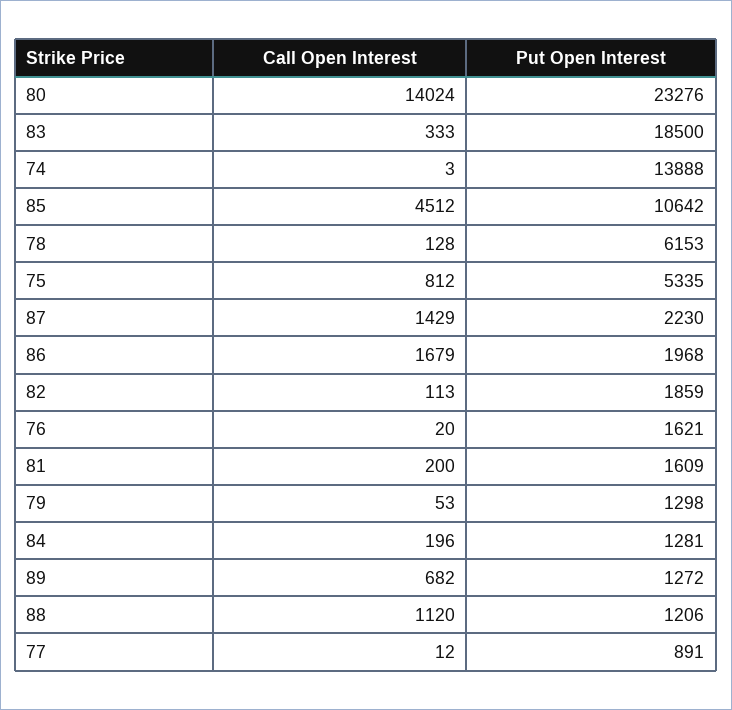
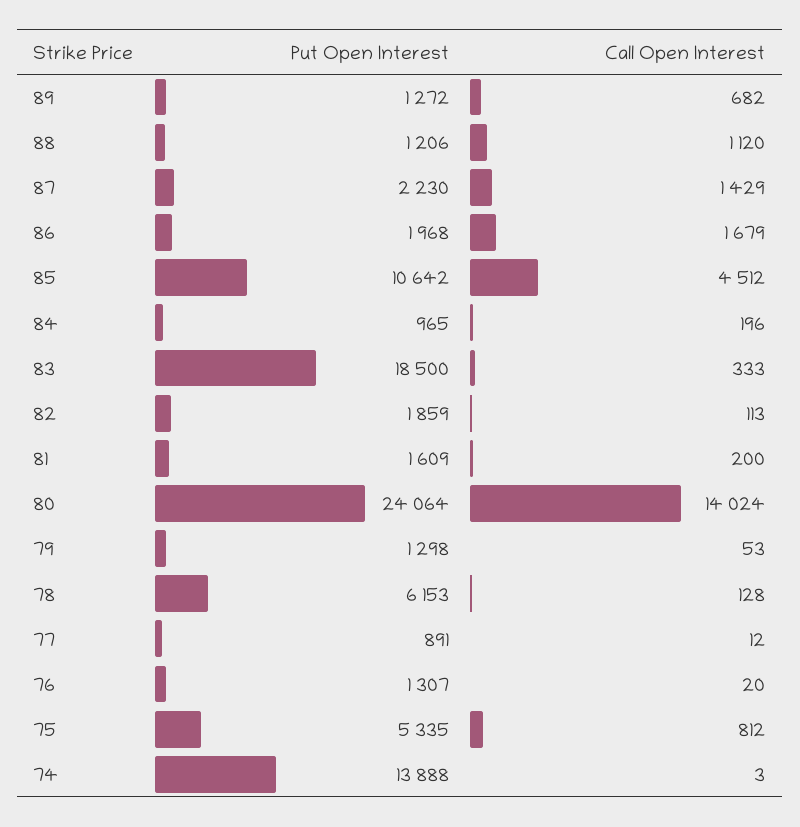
Put Open Interest, 80: 23276 -> 24064
Put Open Interest, 76: 1621 -> 1307
Put Open Interest, 84: 1281 -> 965

